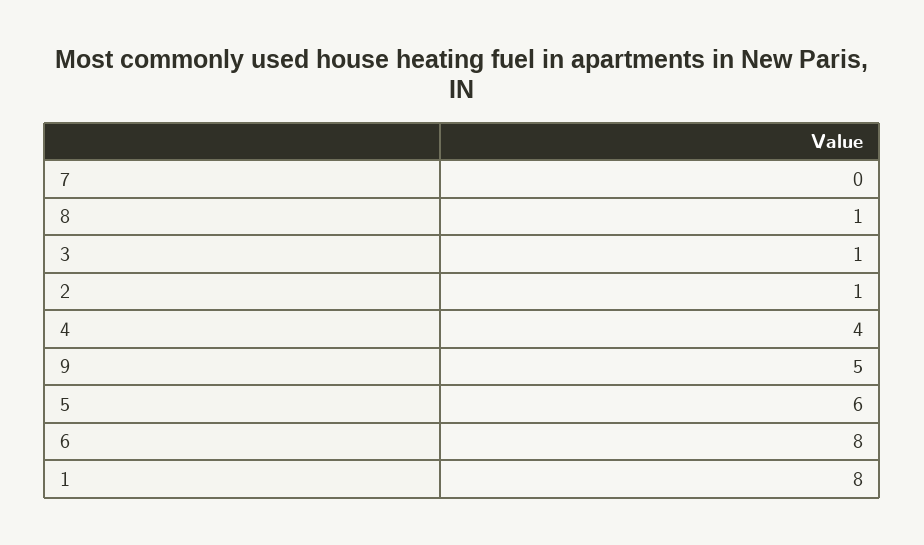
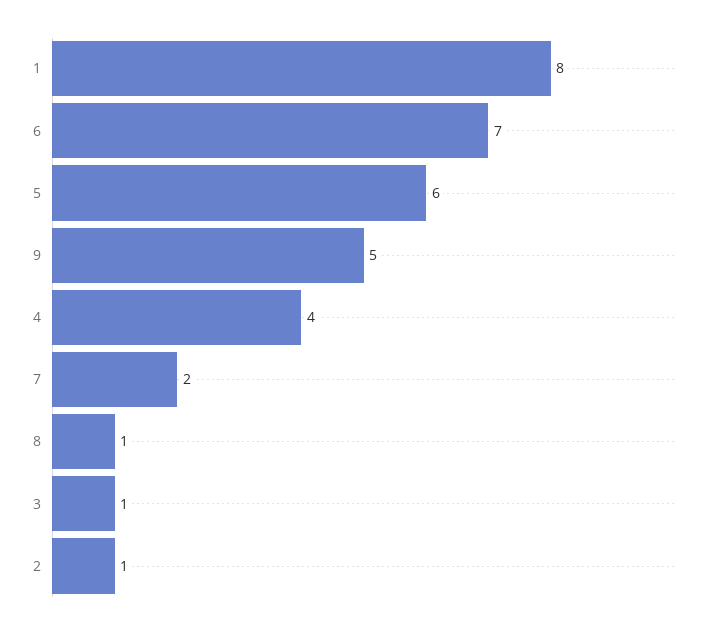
7: 0 -> 2
6: 8 -> 7

